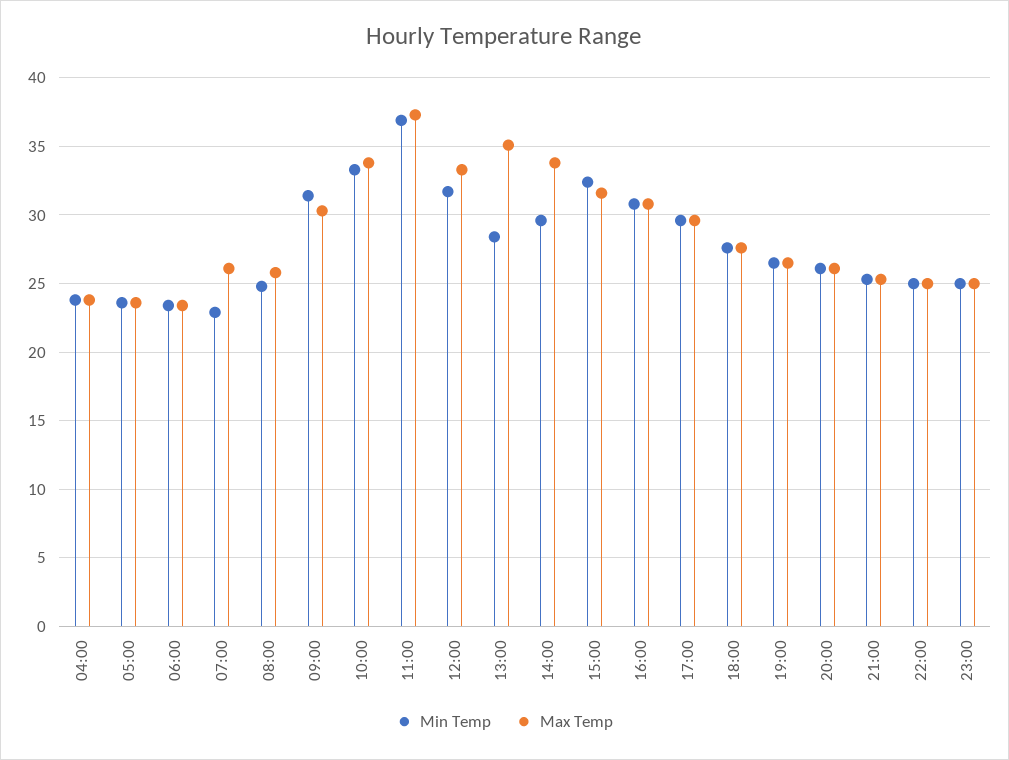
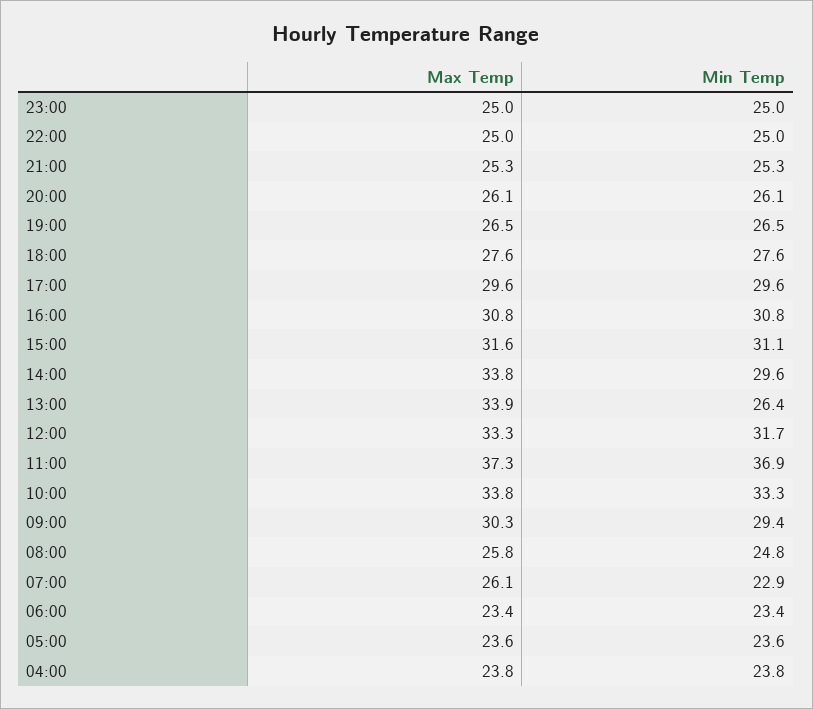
Min Temp, 09:00: 31.5 -> 29.4
Min Temp, 13:00: 28.5 -> 26.4
Max Temp, 13:00: 35 -> 33.9
Min Temp, 15:00: 32.5 -> 31.1

